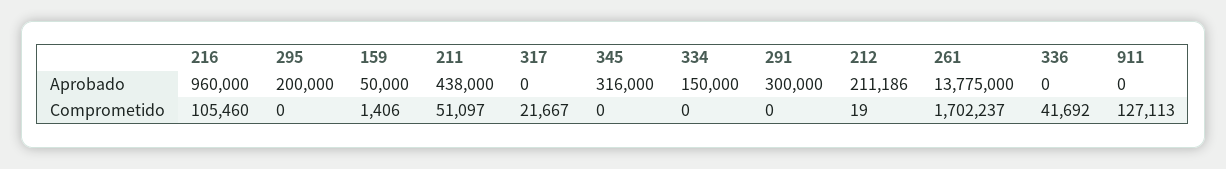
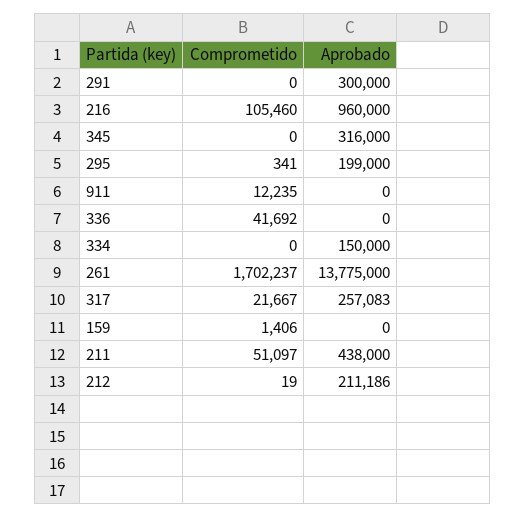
295, Aprobado: 200000 -> 199000
159, Aprobado: 50000 -> 0
317, Aprobado: 0 -> 257083
295, Comprometido: 0 -> 341
911, Comprometido: 127113 -> 12235

